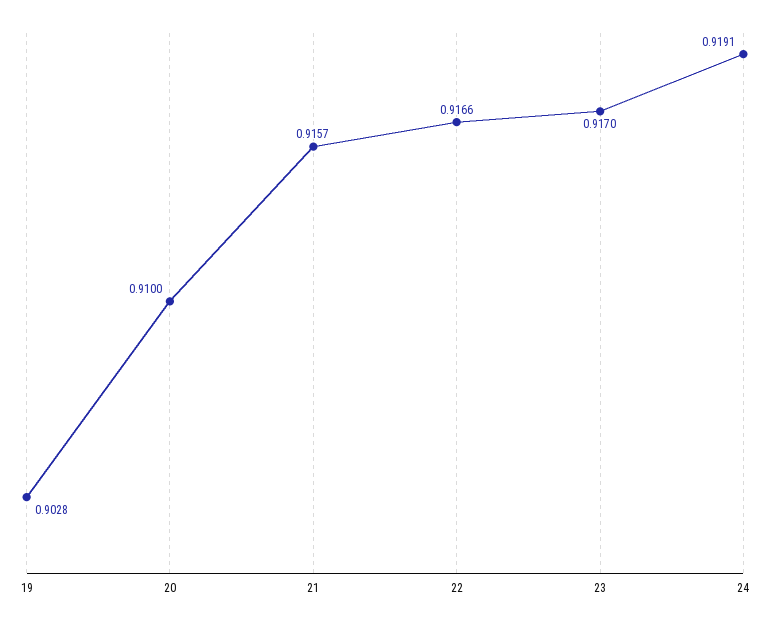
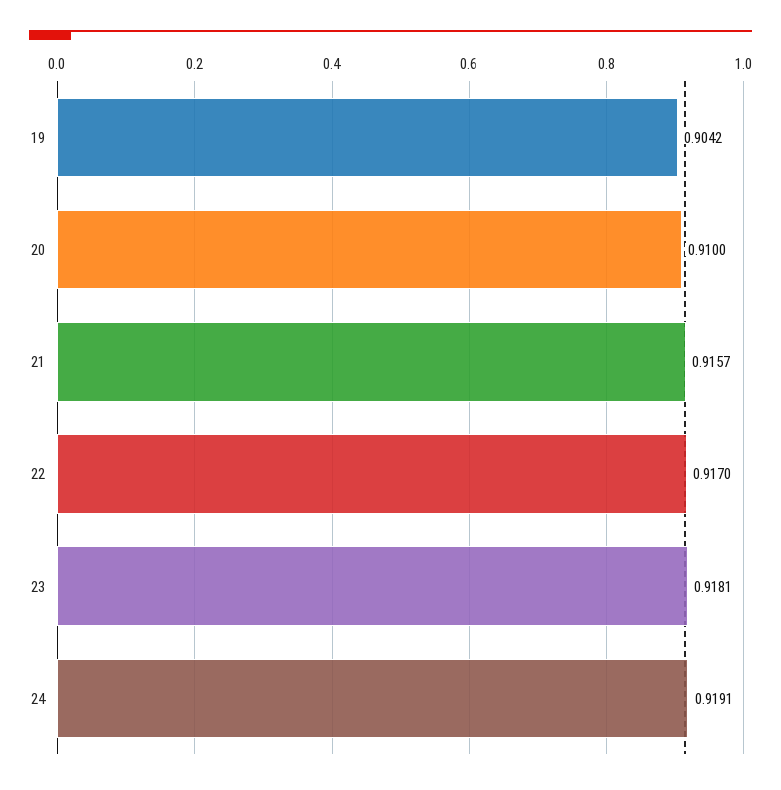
19: 0.9028 -> 0.9042
22: 0.9166 -> 0.917
23: 0.917 -> 0.9181

